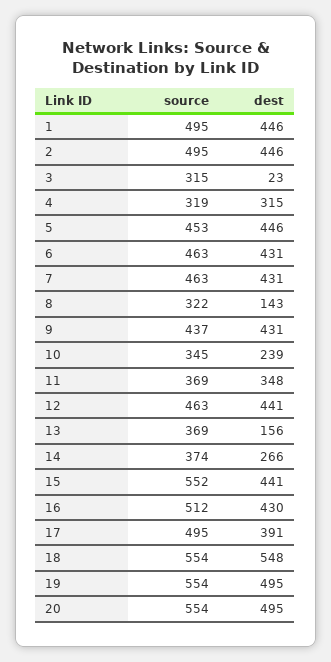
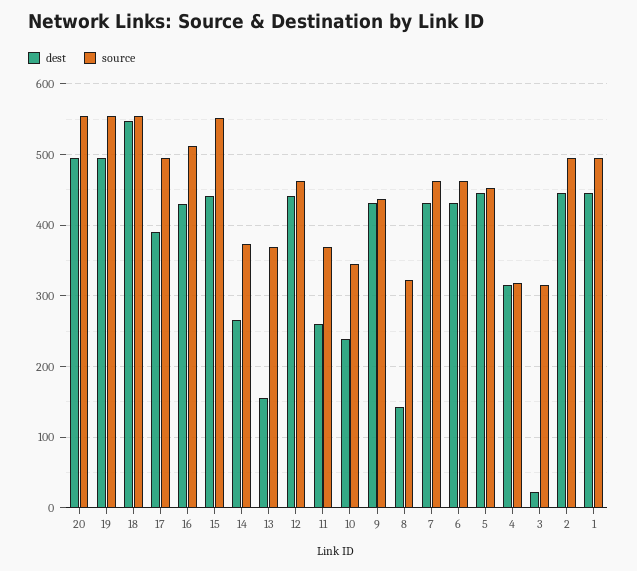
dest, 11: 348 -> 260

